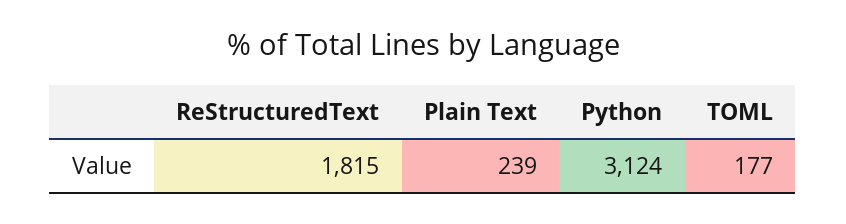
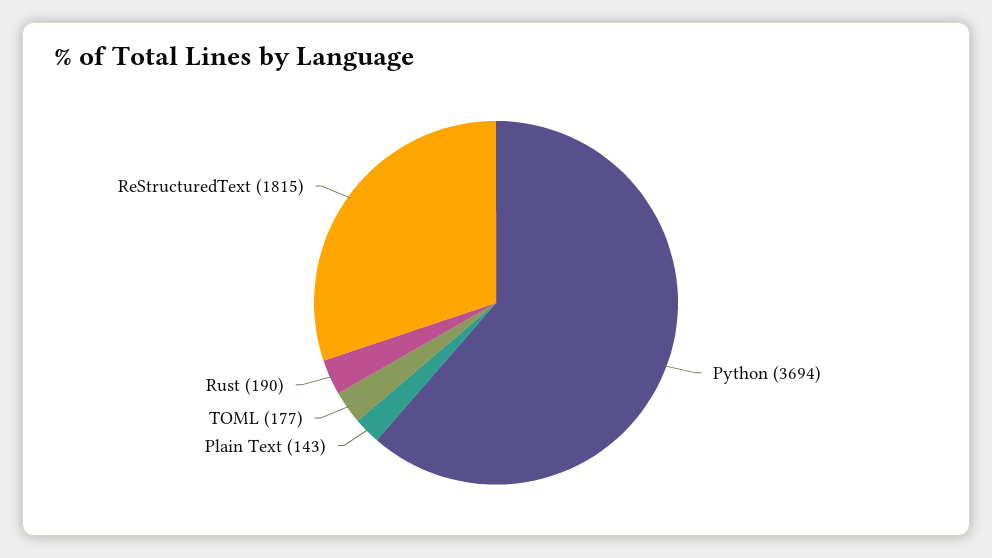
Plain Text: 239 -> 143
Python: 3124 -> 3694
Rust: none -> 190

